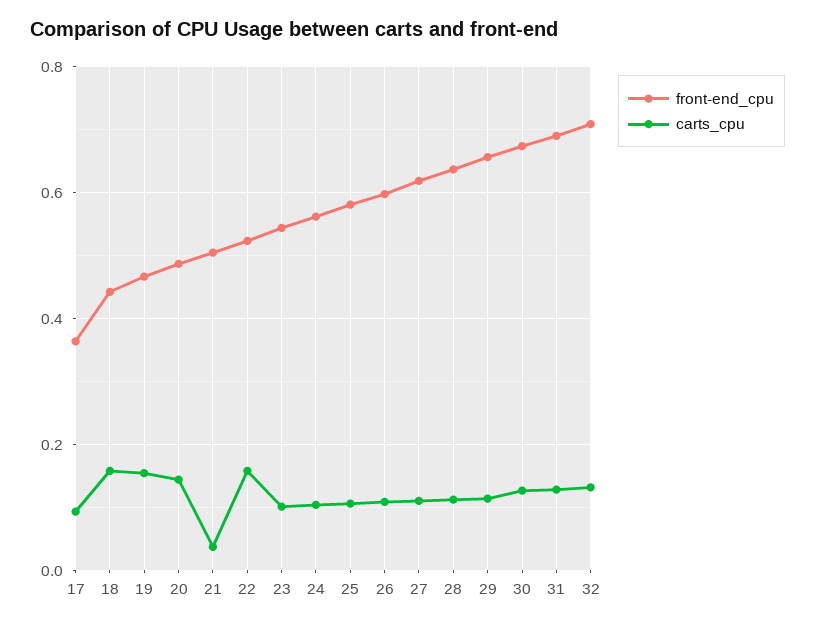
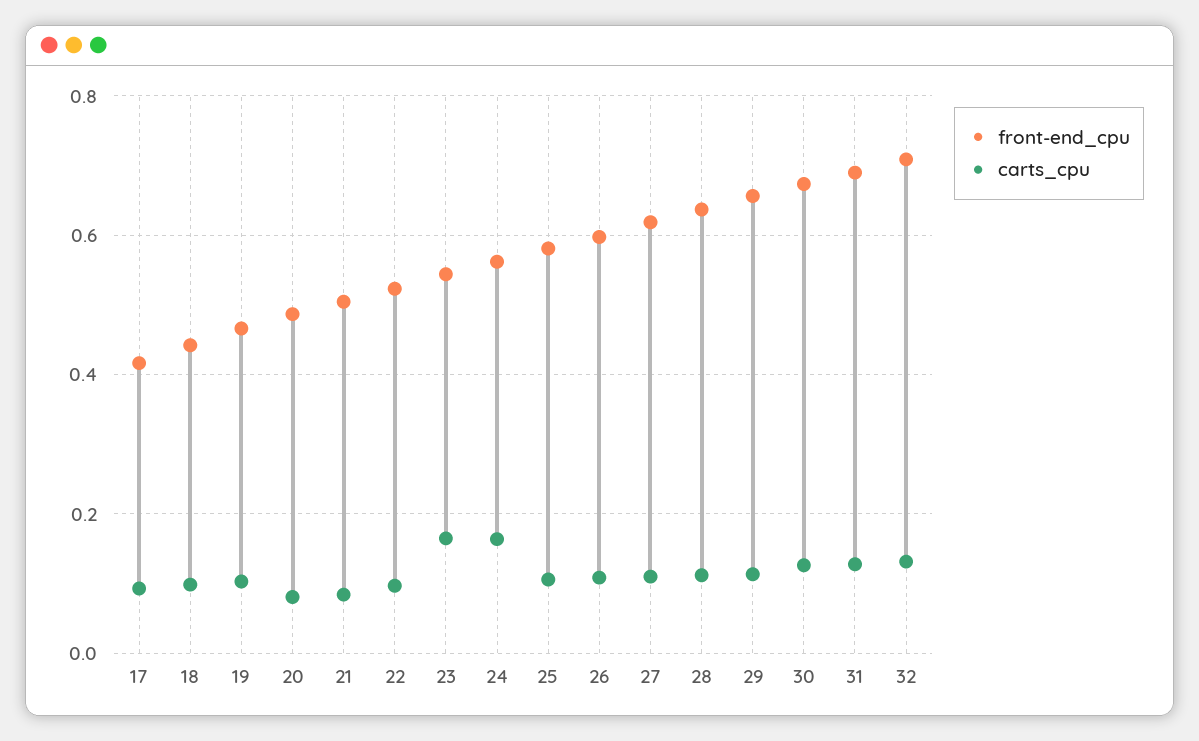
front-end_cpu, 17: 0.36 -> 0.42
carts_cpu, 18: 0.16 -> 0.1
carts_cpu, 19: 0.16 -> 0.1
carts_cpu, 20: 0.14 -> 0.08
carts_cpu, 21: 0.04 -> 0.08
carts_cpu, 22: 0.16 -> 0.1
carts_cpu, 23: 0.1 -> 0.16
carts_cpu, 24: 0.1 -> 0.16

